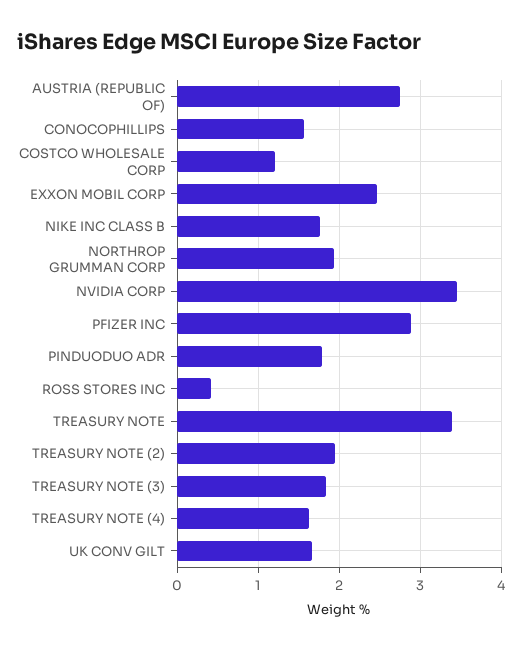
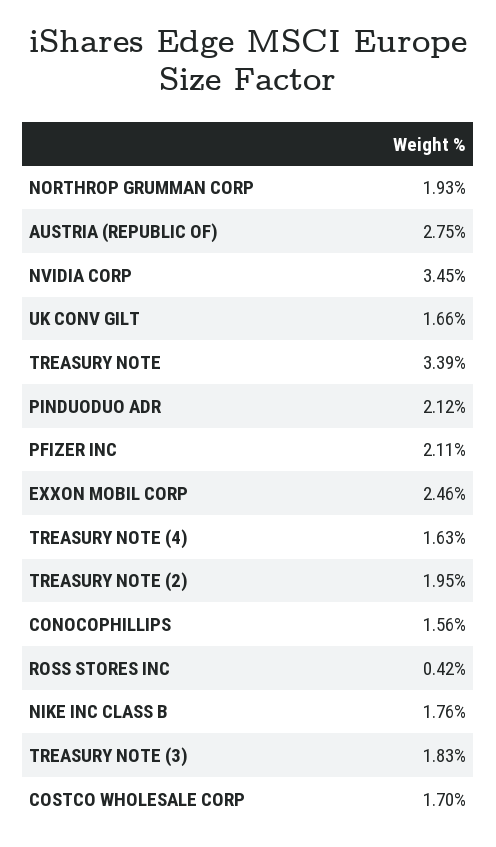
COSTCO WHOLESALE CORP: 1.2 -> 1.7
PFIZER INC: 2.9 -> 2.11
PINDUODUO ADR: 1.8 -> 2.12

